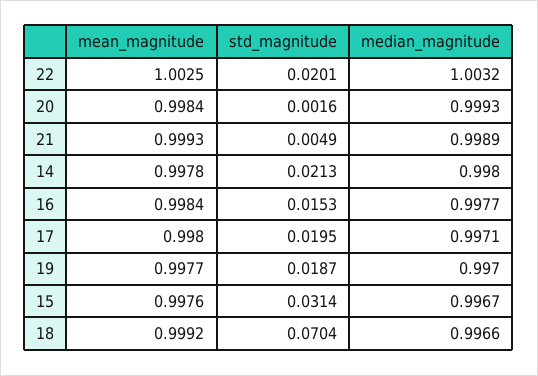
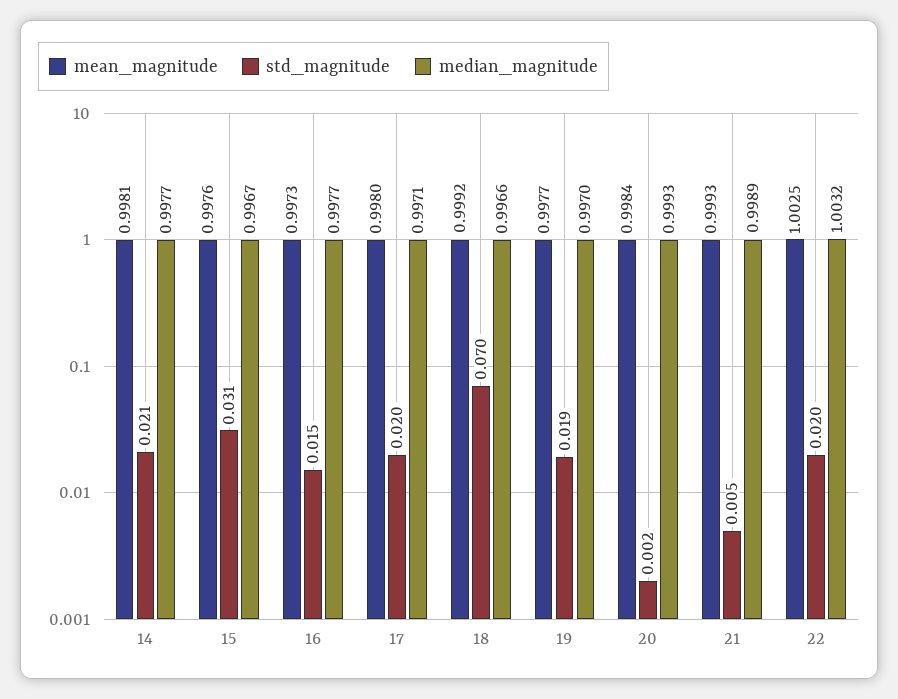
mean_magnitude, 14: 0.9978 -> 0.9981
median_magnitude, 14: 0.998 -> 0.9977
mean_magnitude, 16: 0.9984 -> 0.9973

